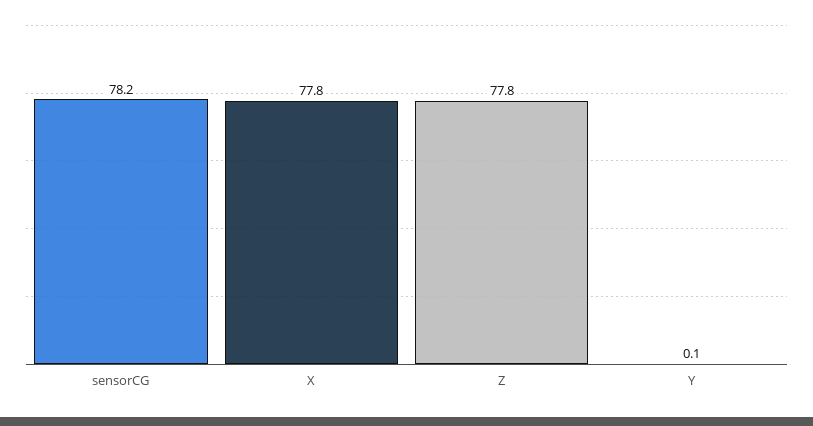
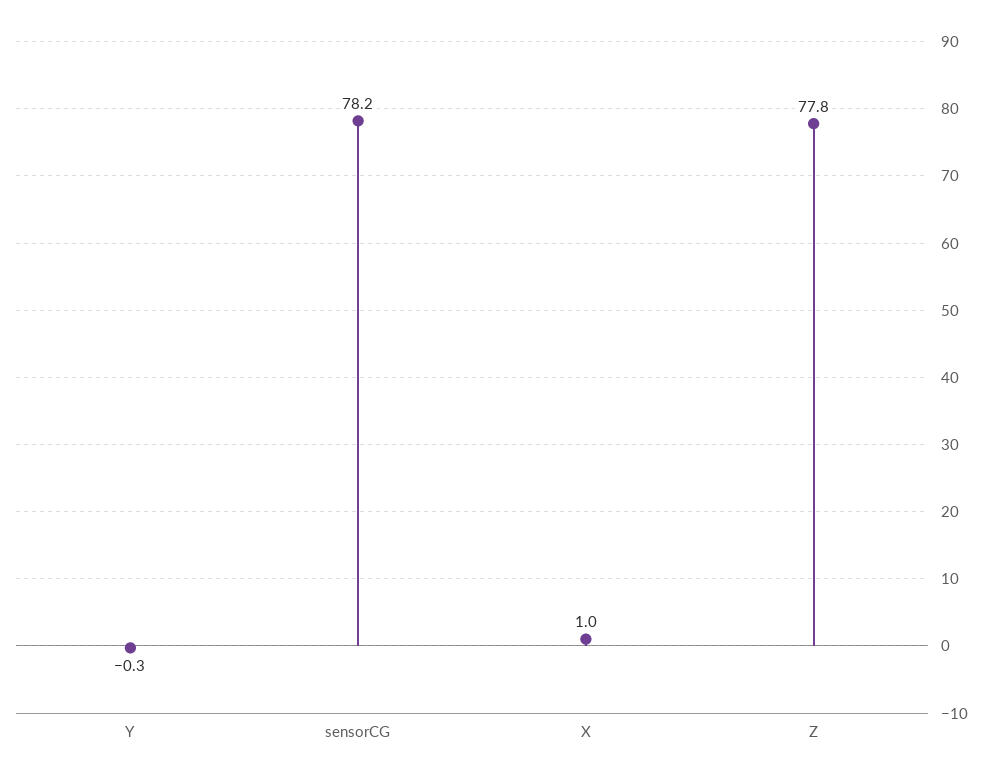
X: 77.8 -> 1
Y: 0.1 -> -0.3

